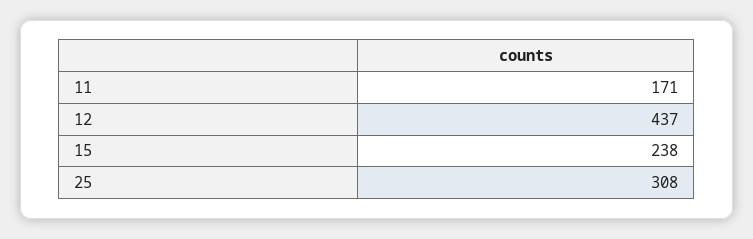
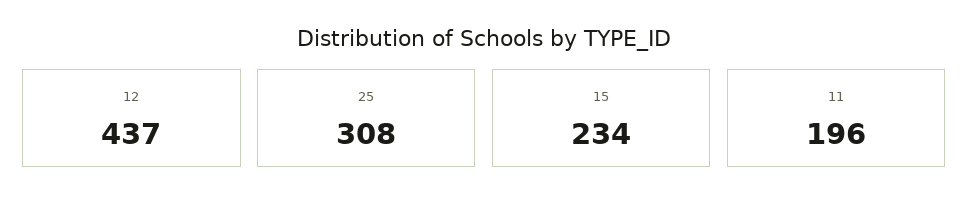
11: 171 -> 196
15: 238 -> 234

